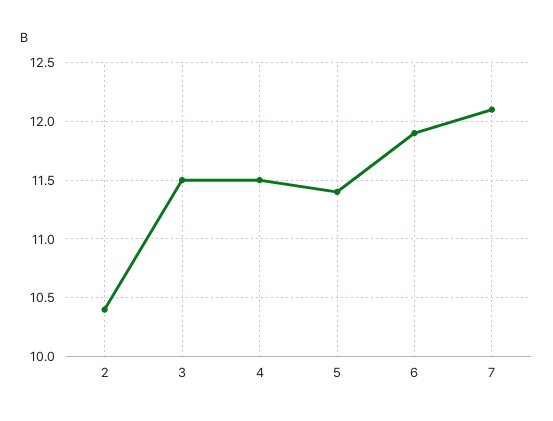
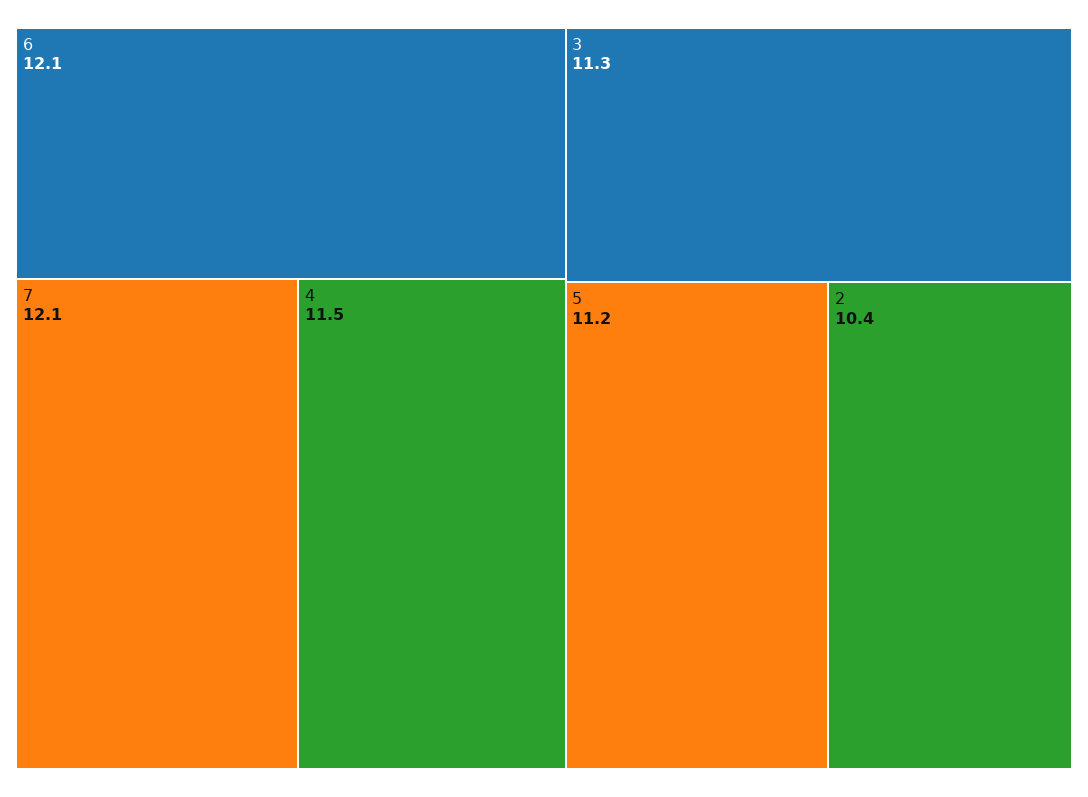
3: 11.5 -> 11.3
5: 11.4 -> 11.2
6: 11.9 -> 12.1

